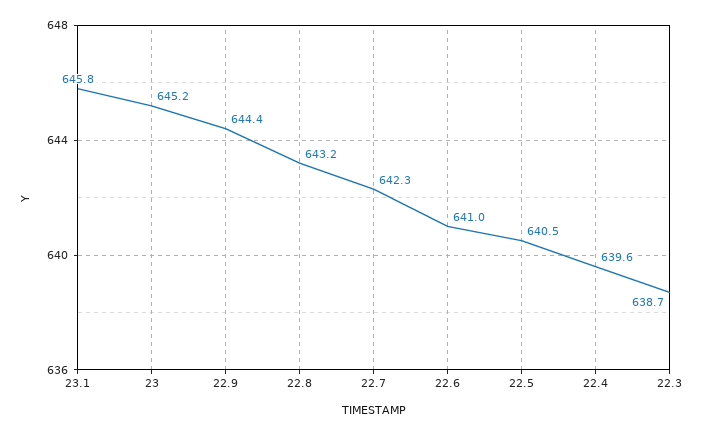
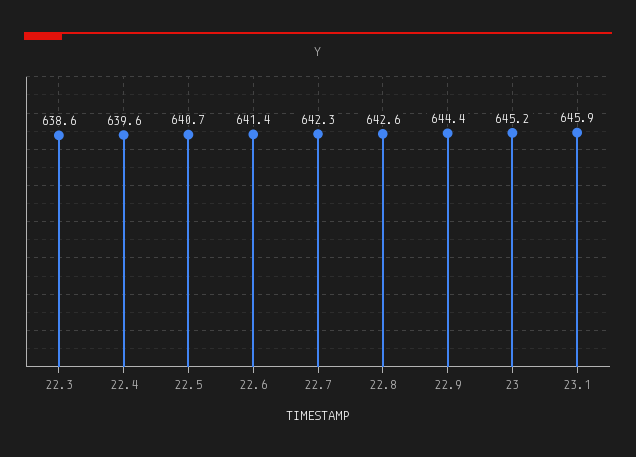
23.1: 645.8 -> 645.9
22.8: 643.2 -> 642.6
22.6: 641 -> 641.4
22.5: 640.5 -> 640.7
22.3: 638.7 -> 638.6

